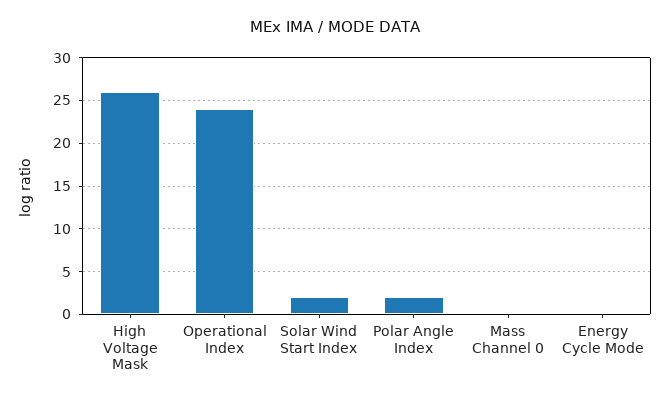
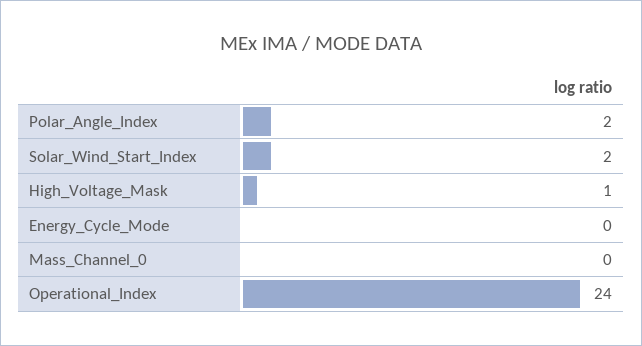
High Voltage Mask: 26 -> 1

